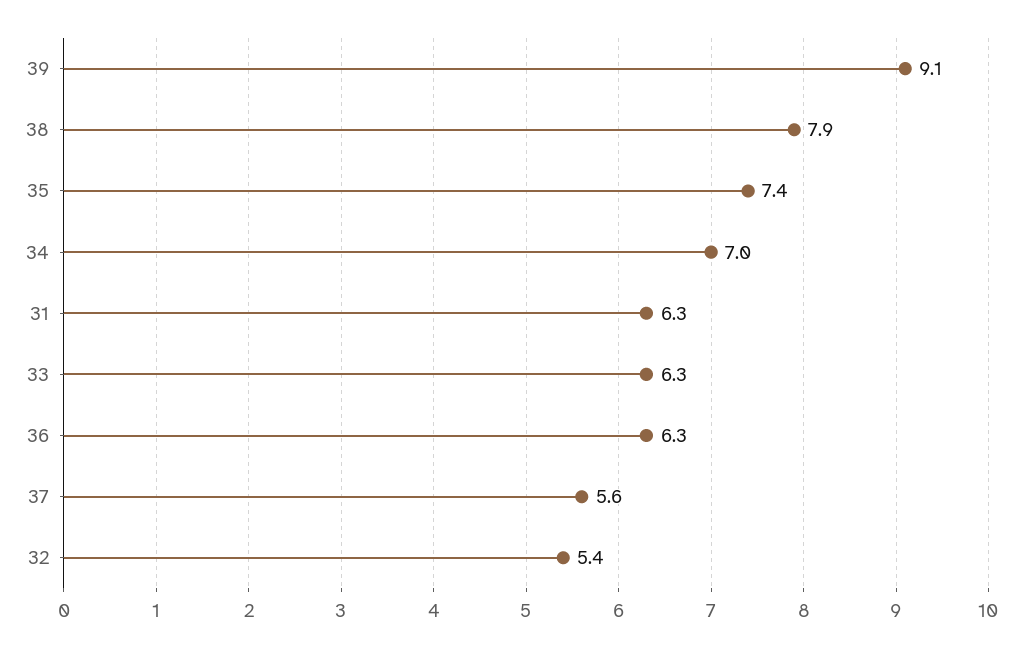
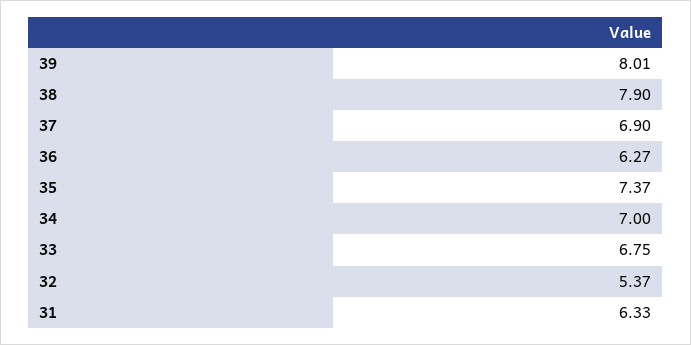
39: 9.1 -> 8.01
33: 6.3 -> 6.75
37: 5.6 -> 6.9

